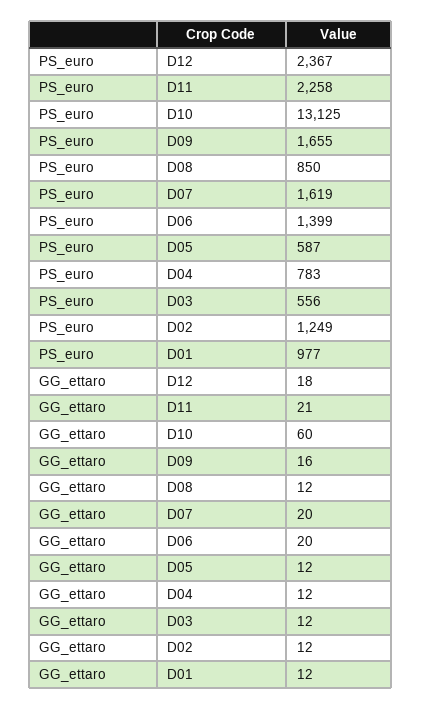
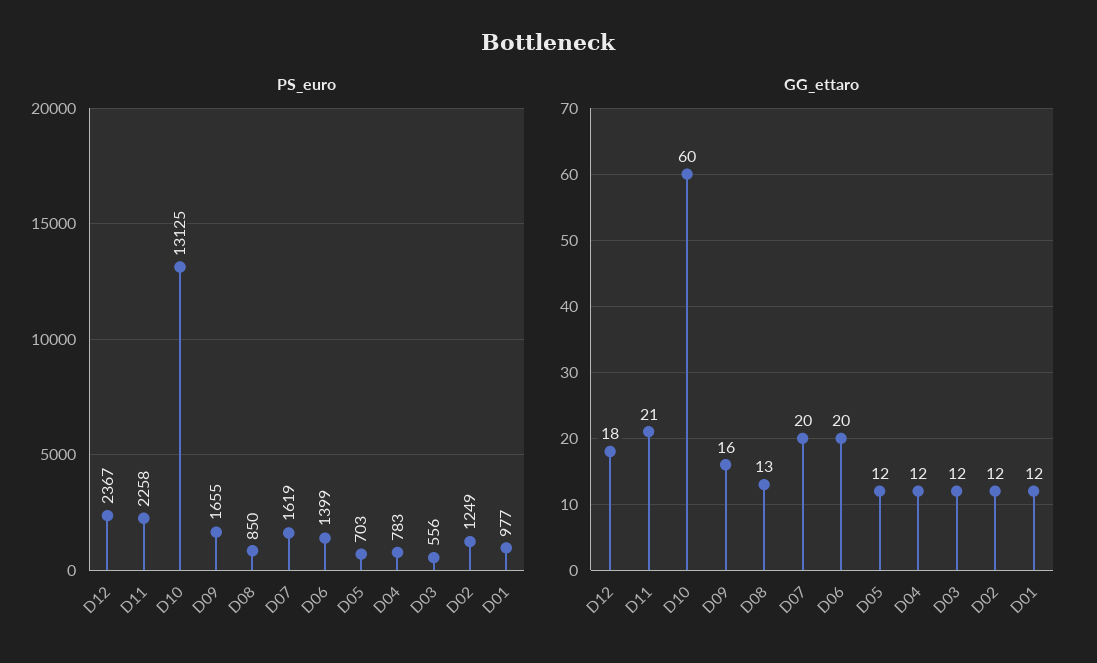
PS_euro, D05: 587 -> 703
GG_ettaro, D08: 12 -> 13

